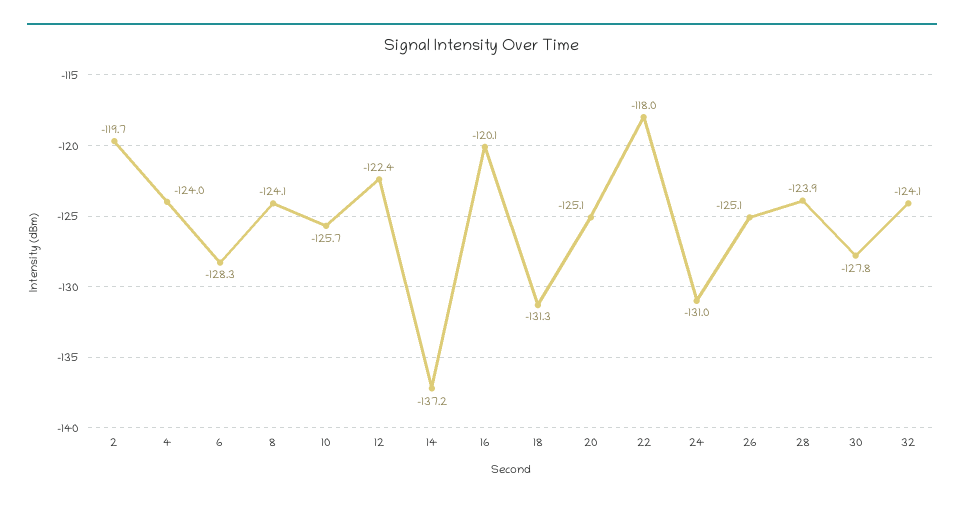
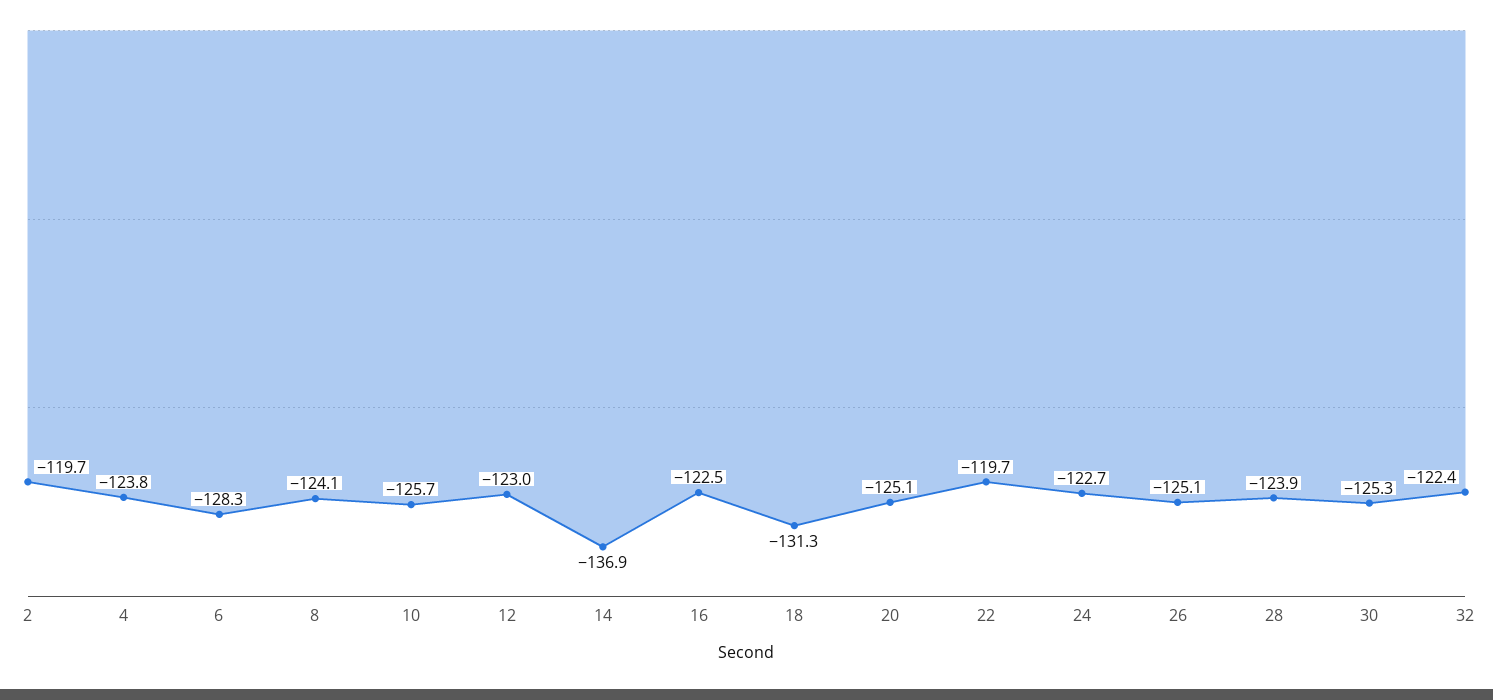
4: -124 -> -123.8
12: -122.4 -> -123
14: -137.2 -> -136.9
16: -120.1 -> -122.5
22: -118 -> -119.7
24: -131 -> -122.7
30: -127.8 -> -125.3
32: -124.1 -> -122.4

